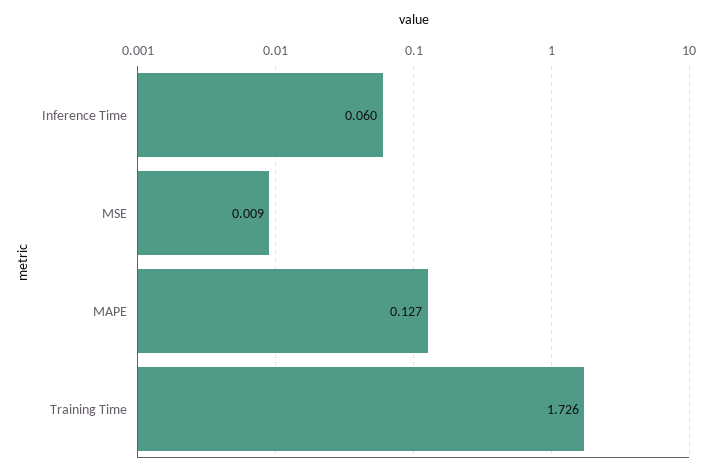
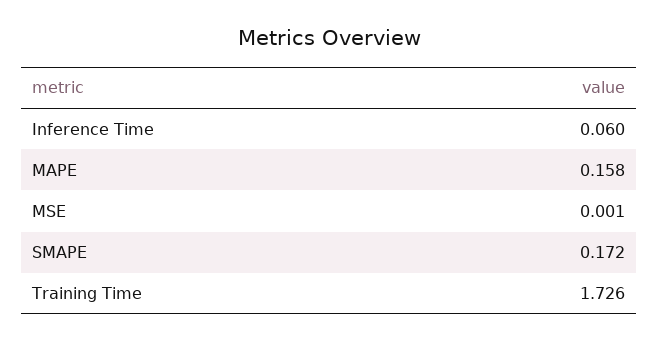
MSE: 0.009 -> 0.001
MAPE: 0.127 -> 0.158
SMAPE: none -> 0.172

